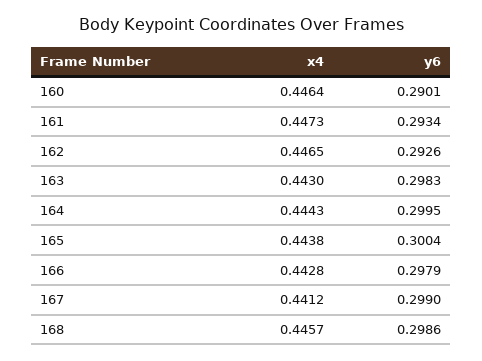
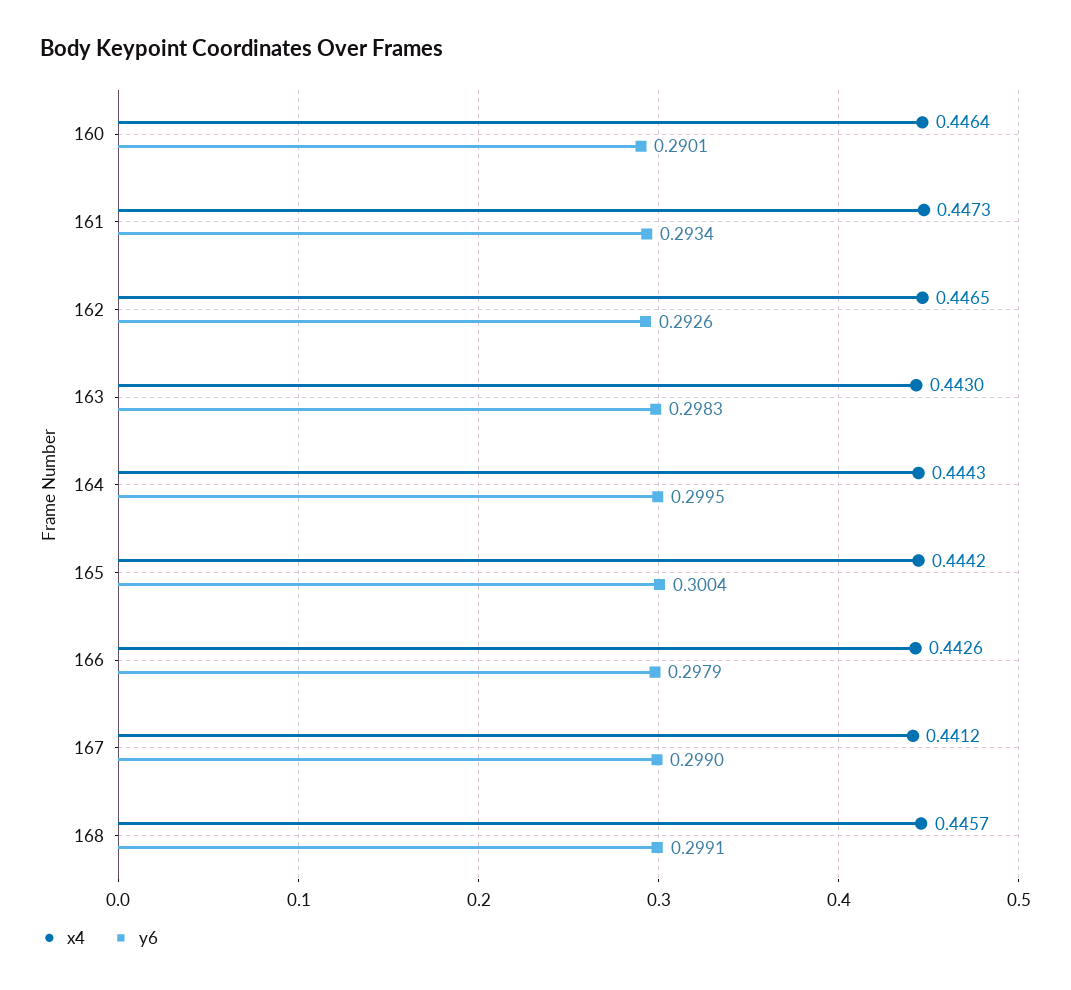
x4, 165: 0.4438 -> 0.4442
x4, 166: 0.4428 -> 0.4426
y6, 168: 0.2986 -> 0.2991

